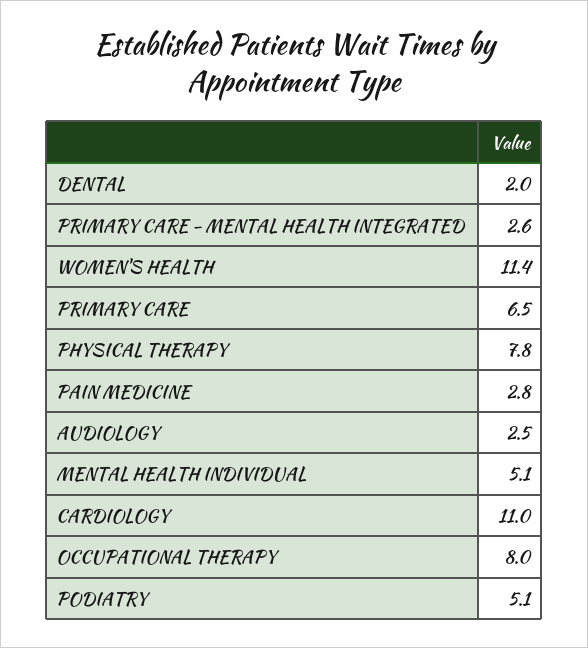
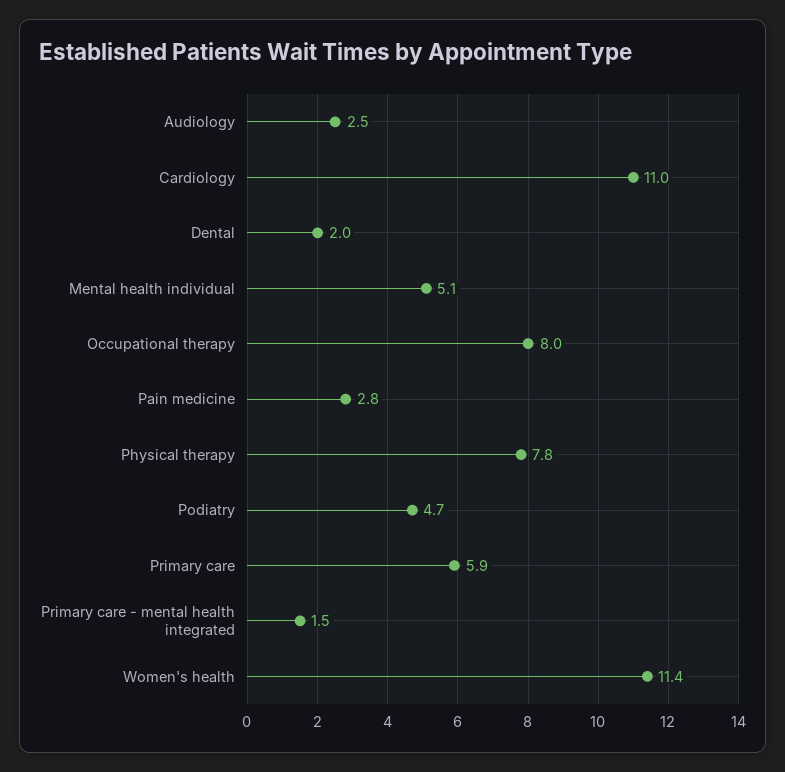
PRIMARY CARE - MENTAL HEALTH INTEGRATED: 2.6 -> 1.5
PRIMARY CARE: 6.5 -> 5.9
PODIATRY: 5.1 -> 4.7

